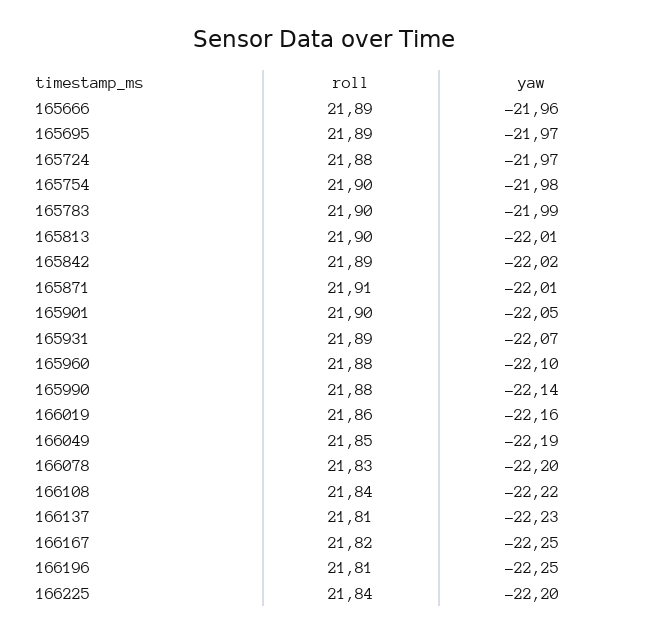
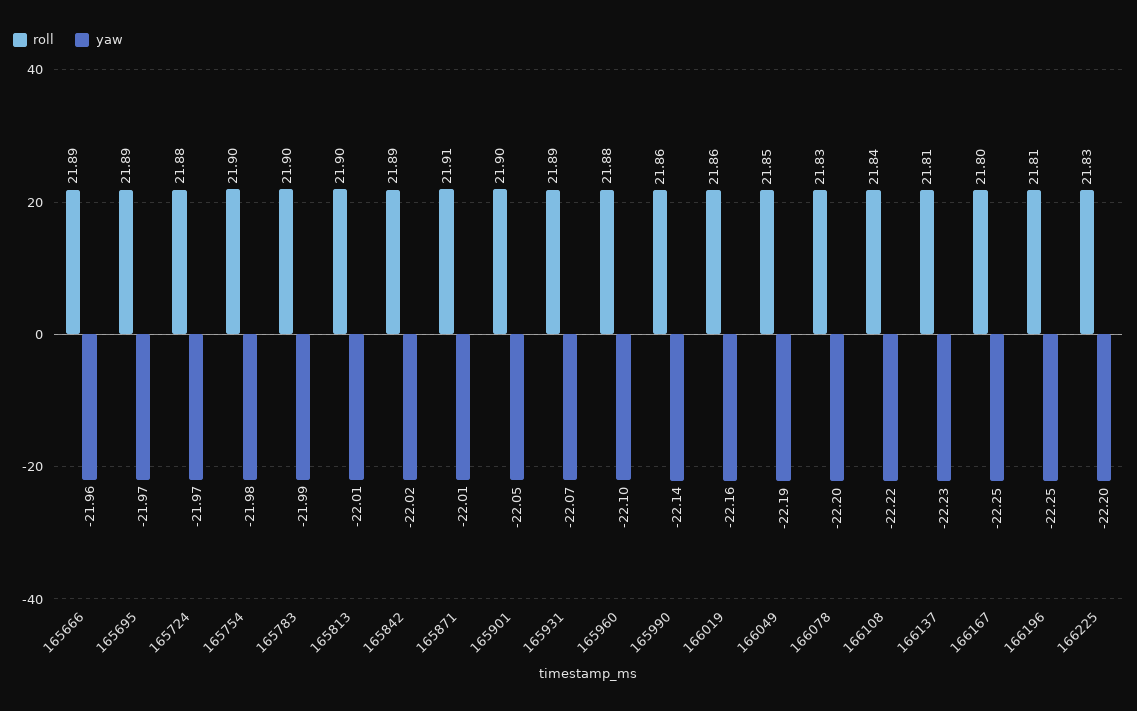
roll, 165990: 21.88 -> 21.86
roll, 166167: 21.82 -> 21.8
roll, 166225: 21.84 -> 21.83

